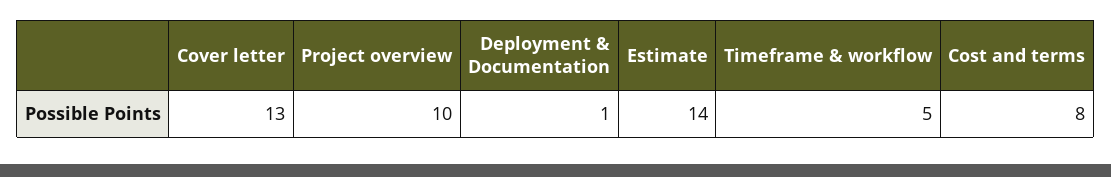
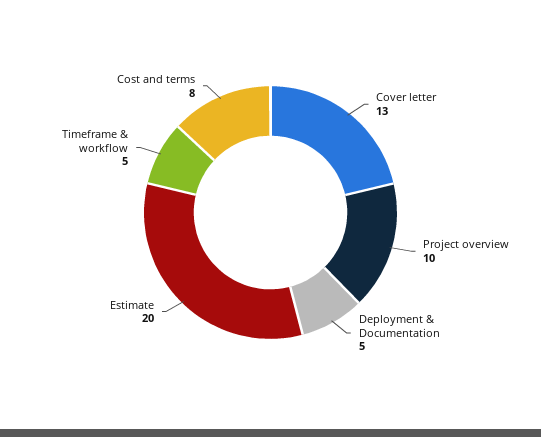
Deployment & Documentation: 1 -> 5
Estimate: 14 -> 20

